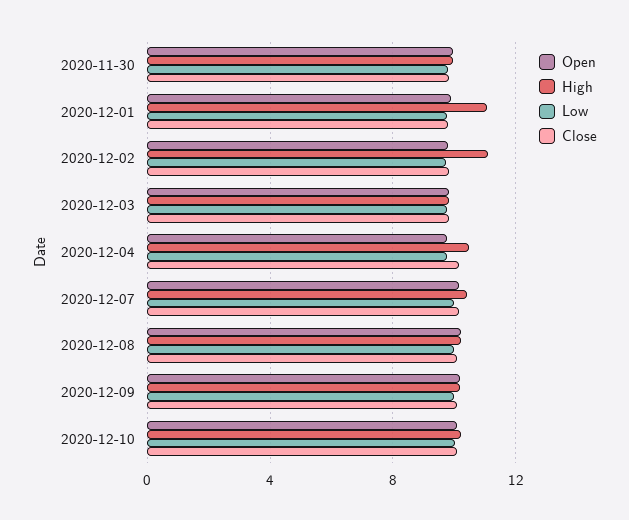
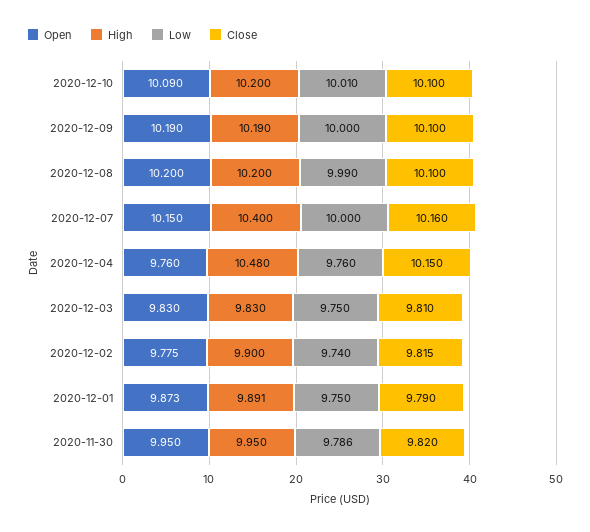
High, 2020-12-01: 11 -> 9.891
High, 2020-12-02: 11 -> 9.9

